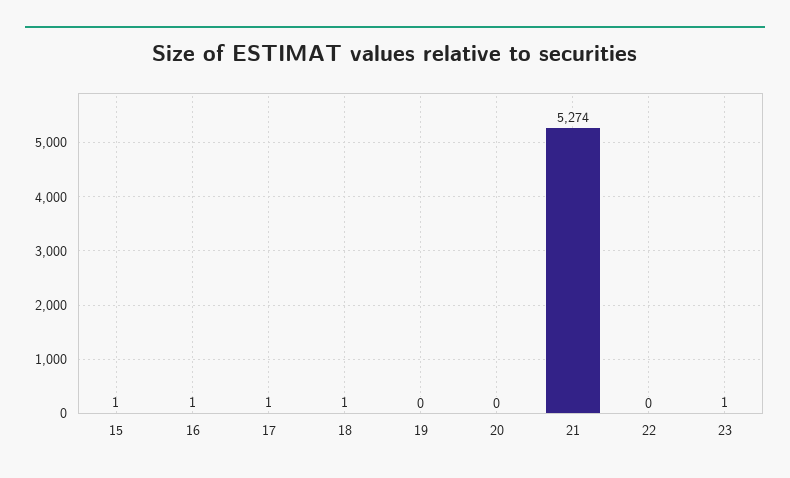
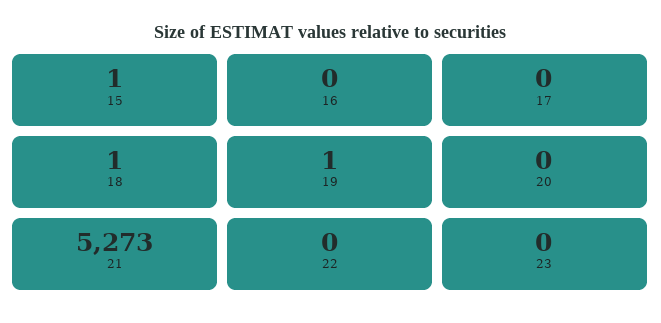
16: 1 -> 0
17: 1 -> 0
19: 0 -> 1
21: 5274 -> 5273
23: 1 -> 0

